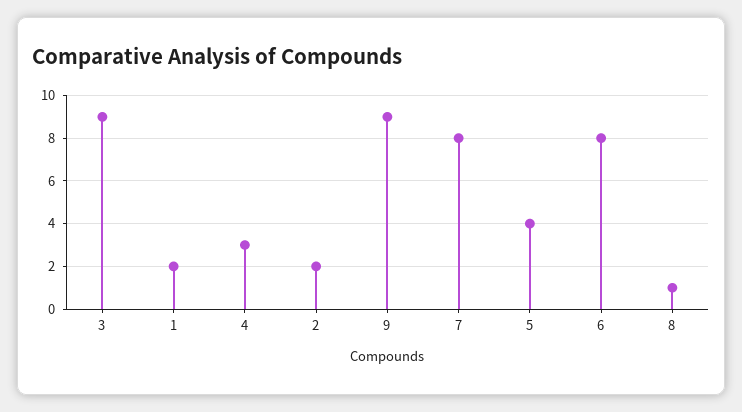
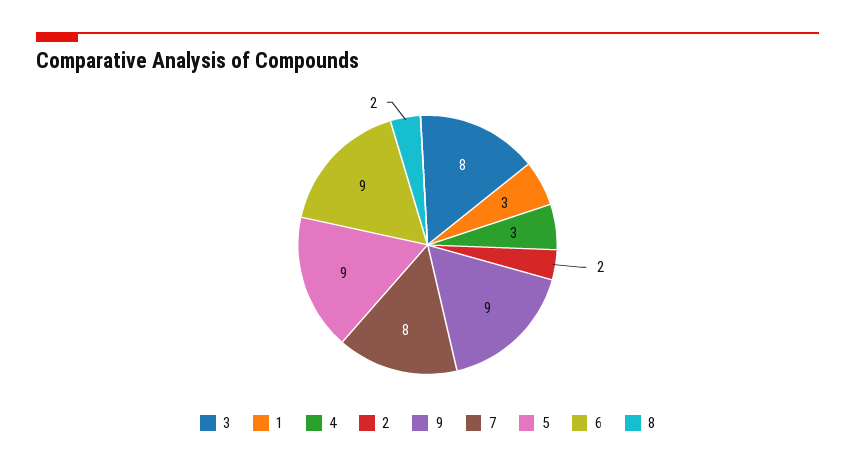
3: 9 -> 8
1: 2 -> 3
5: 4 -> 9
6: 8 -> 9
8: 1 -> 2

